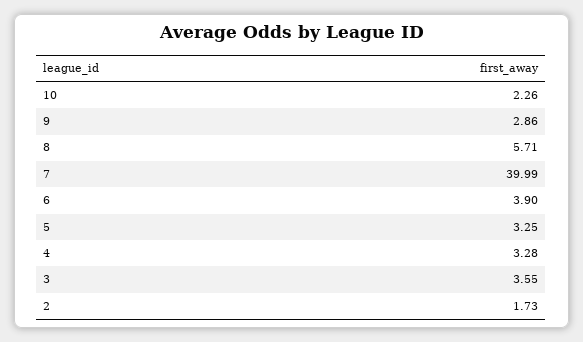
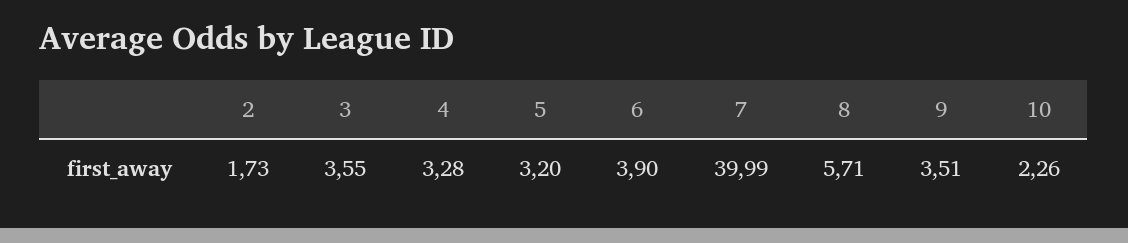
9: 2.86 -> 3.51
5: 3.25 -> 3.2

